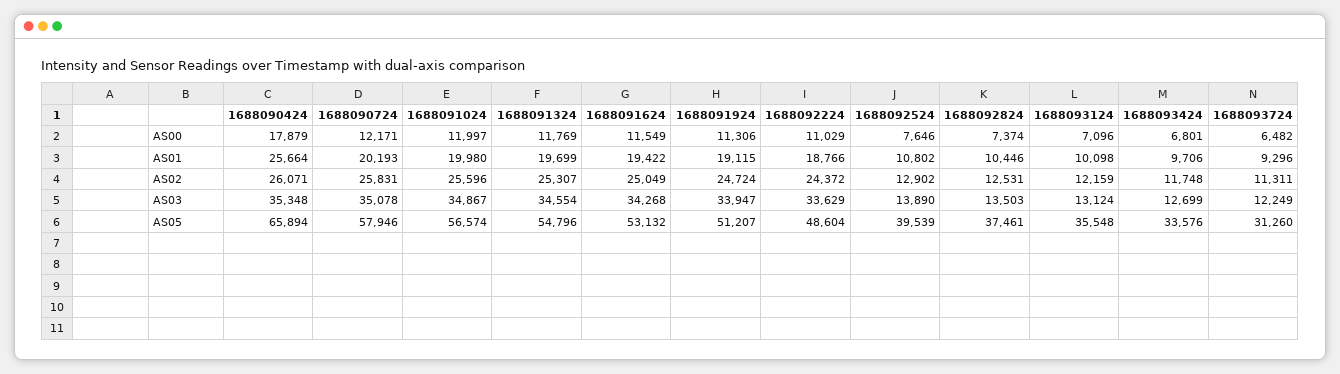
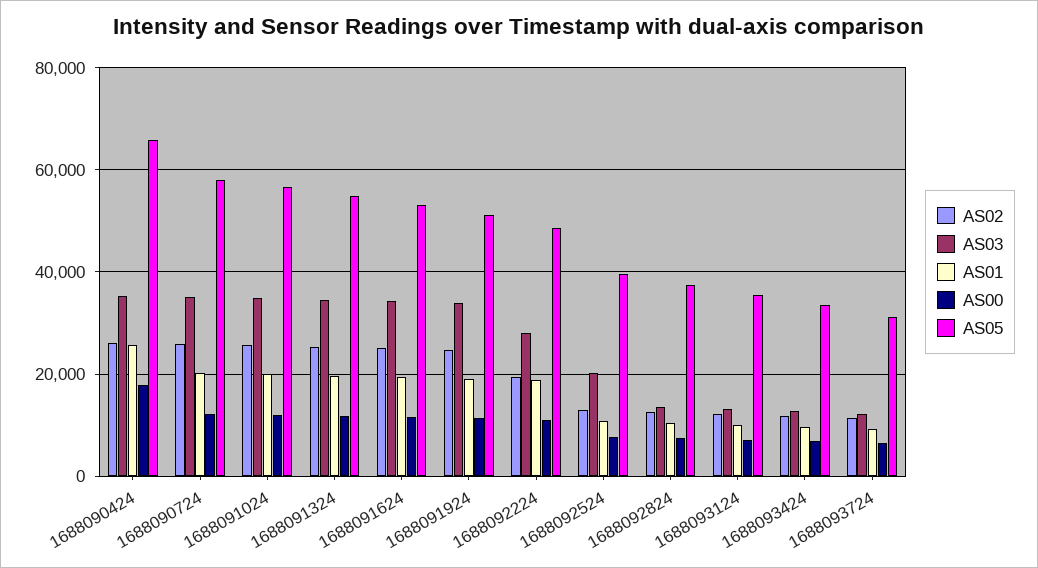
AS02, 1688092224: 24372 -> 20000
AS03, 1688092224: 33629 -> 28000
AS03, 1688092524: 13890 -> 20000

